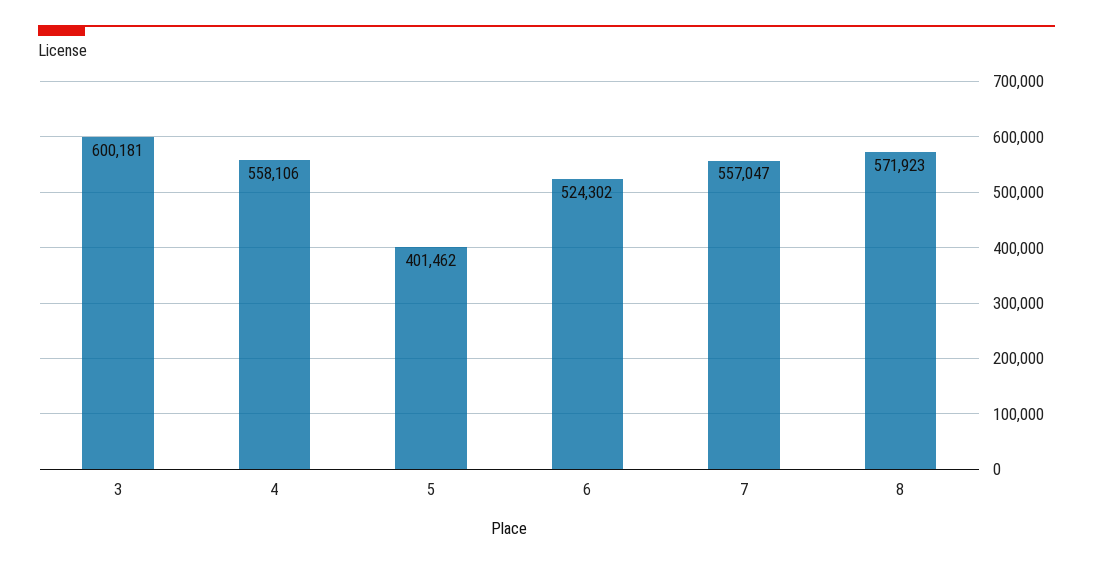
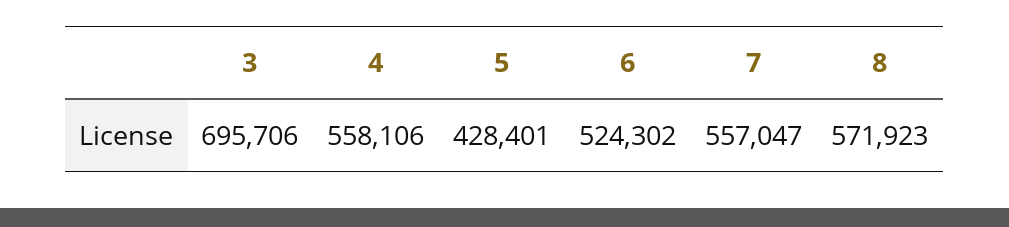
3: 600181 -> 695706
5: 401462 -> 428401

